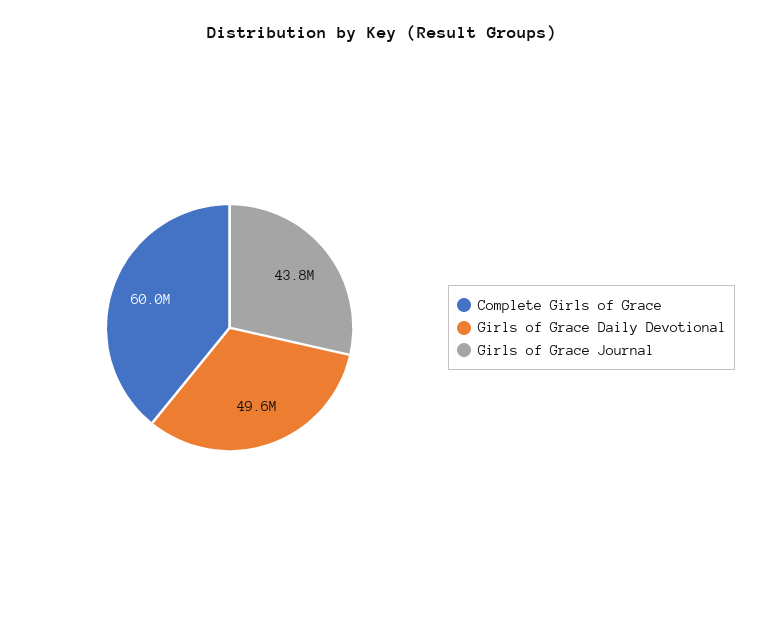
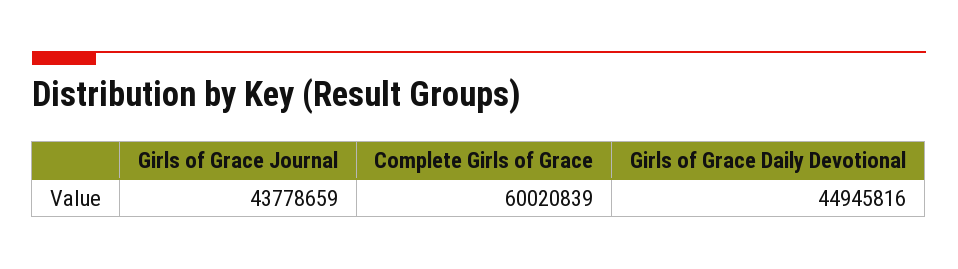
Girls of Grace Daily Devotional: 49600000 -> 44945816

